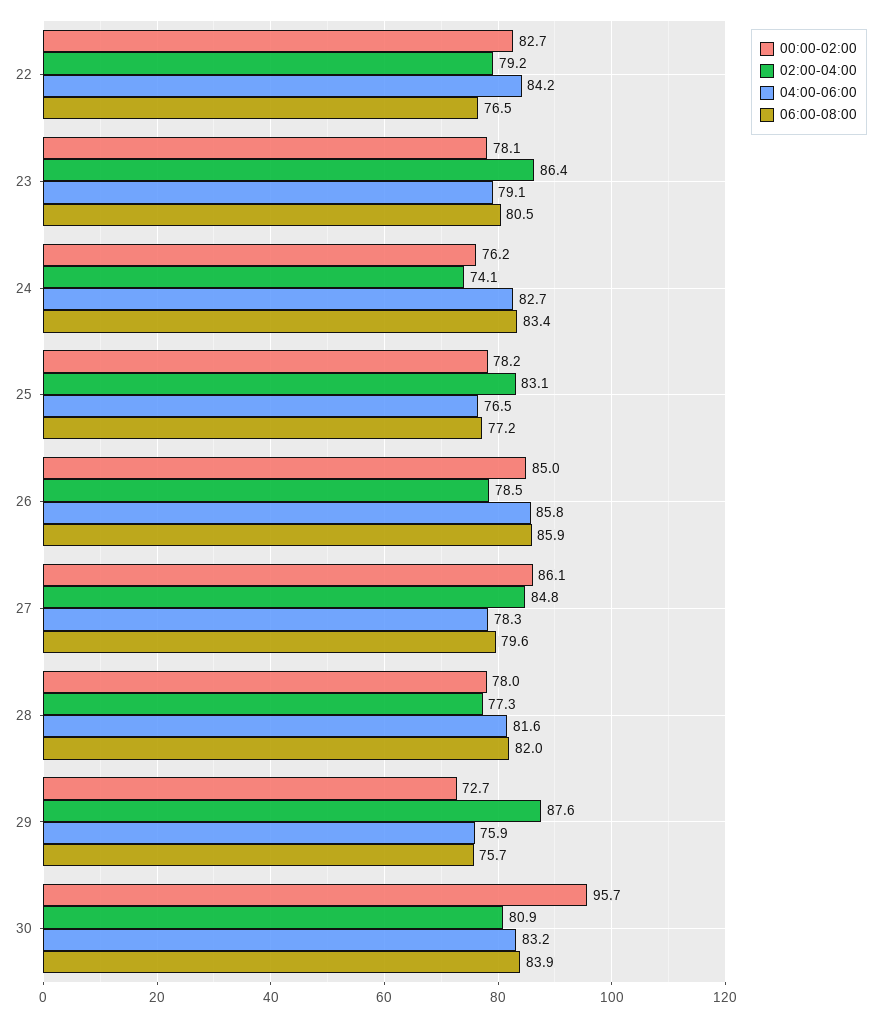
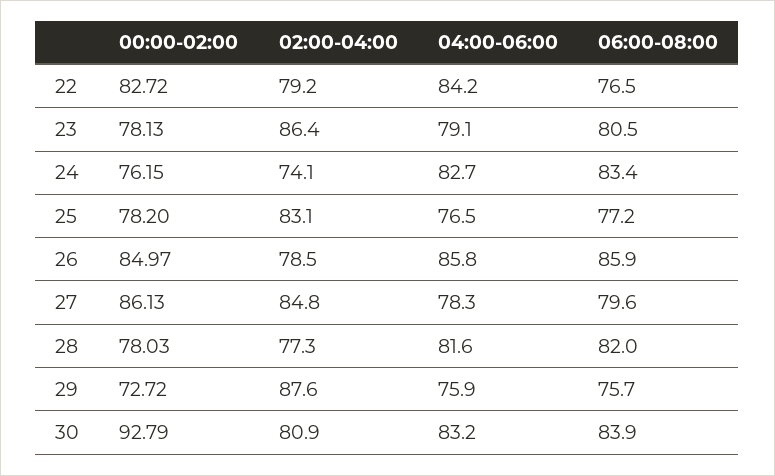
00:00-02:00, 30: 95.7 -> 92.79

